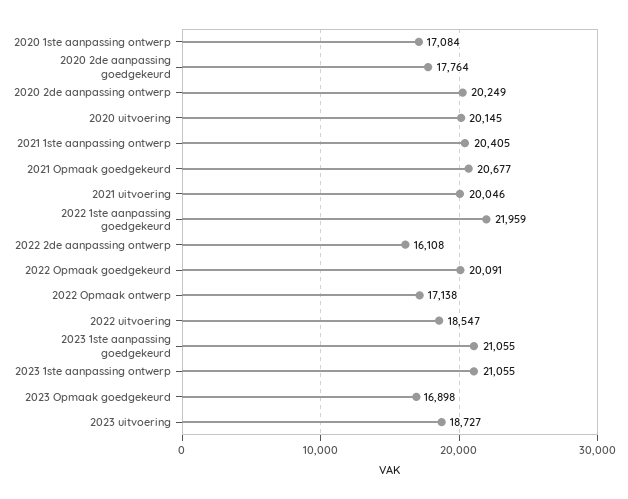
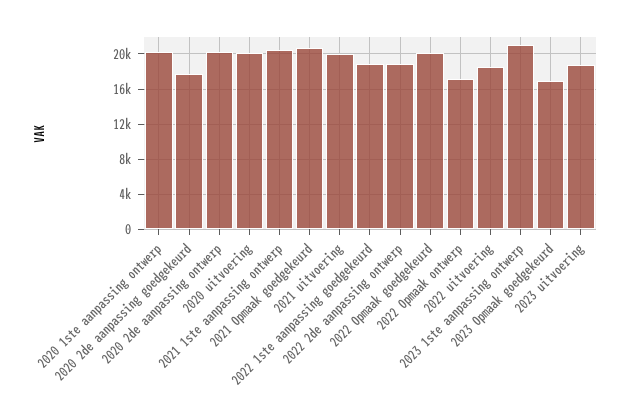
2020 1ste aanpassing ontwerp: 17084 -> 20000
2022 1ste aanpassing goedgekeurd: 21959 -> 19000
2022 2de aanpassing ontwerp: 16108 -> 19000
2023 1ste aanpassing goedgekeurd: 21055 -> none

